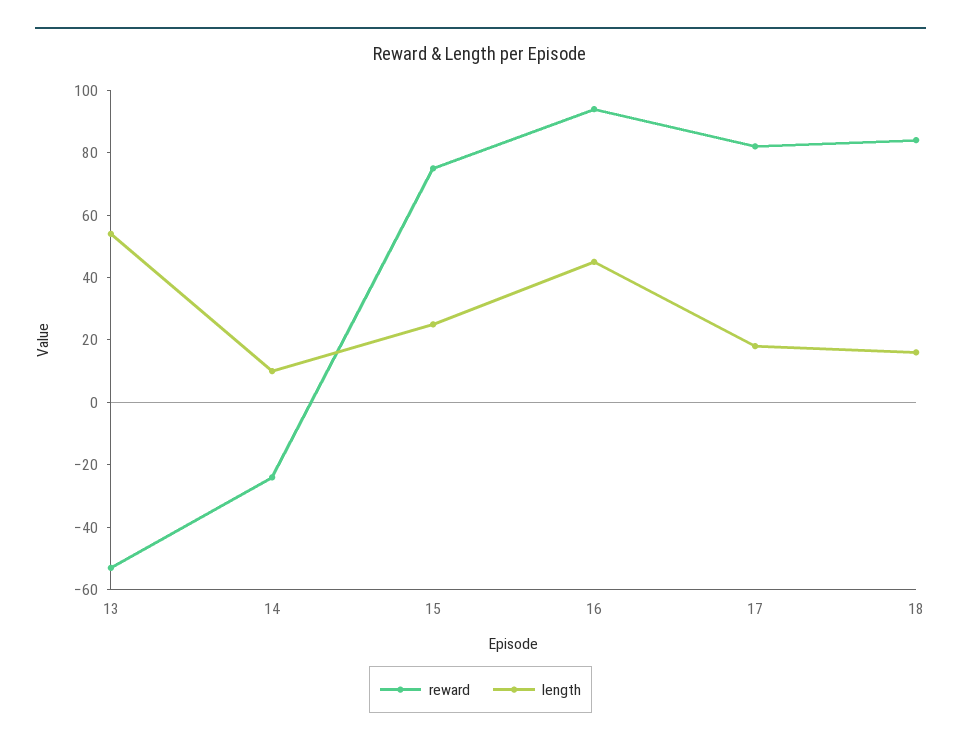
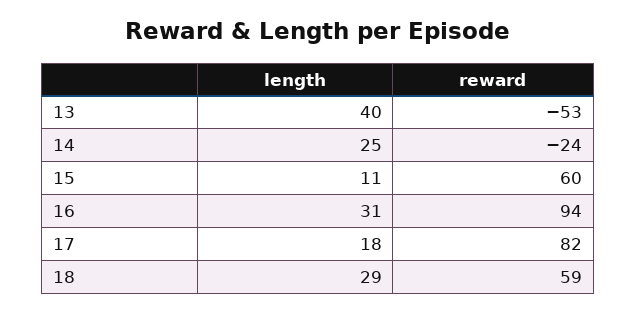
length, 13: 55 -> 40
length, 14: 10 -> 25
reward, 15: 75 -> 60
length, 15: 25 -> 11
length, 16: 45 -> 31
reward, 18: 85 -> 59
length, 18: 15 -> 29

